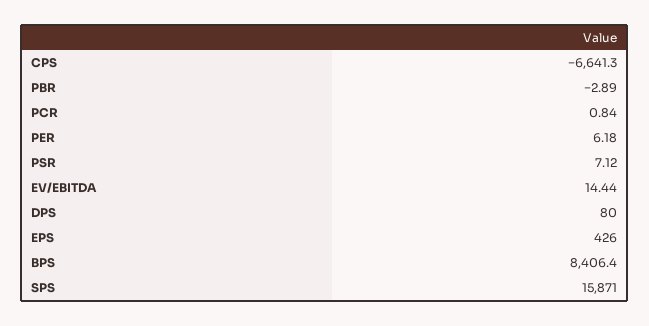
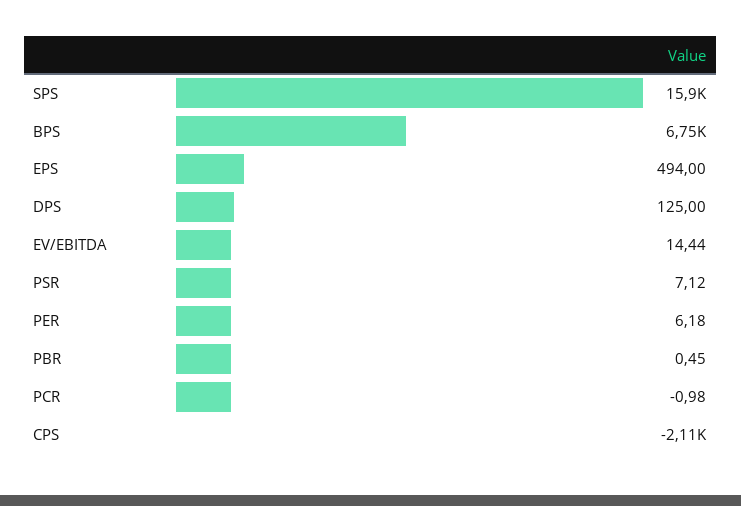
CPS: -6641.3 -> -2110
PBR: -2.89 -> 0.45
PCR: 0.84 -> -0.98
DPS: 80 -> 125
EPS: 426 -> 494
BPS: 8406.4 -> 6750

